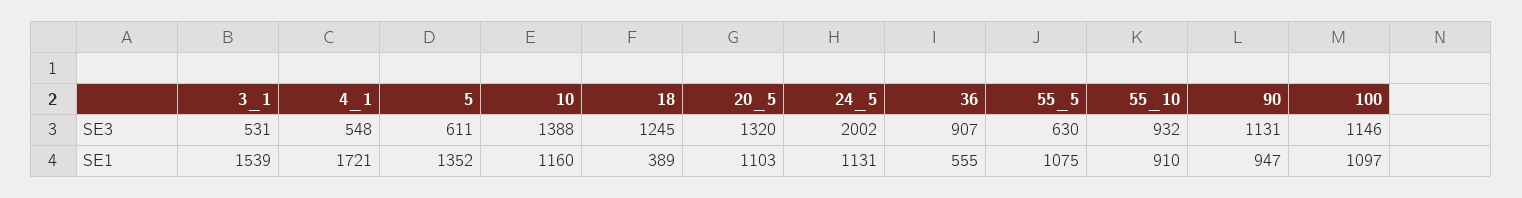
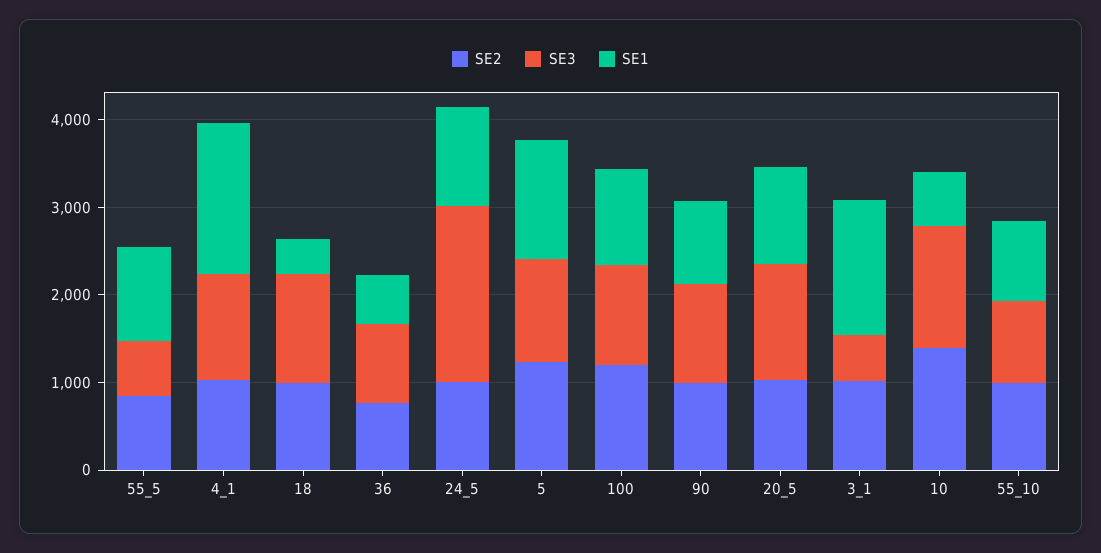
SE3, 4_1: 548 -> 1200
SE3, 5: 611 -> 1200
SE1, 10: 1160 -> 600
SE2, 55_5: none -> 800
SE2, 4_1: none -> 1000
SE2, 18: none -> 1000
SE2, 36: none -> 800
SE2, 24_5: none -> 1000
SE2, 5: none -> 1200
SE2, 100: none -> 1200
SE2, 90: none -> 1000
SE2, 20_5: none -> 1000
SE2, 3_1: none -> 1000
SE2, 10: none -> 1400
SE2, 55_10: none -> 1000

